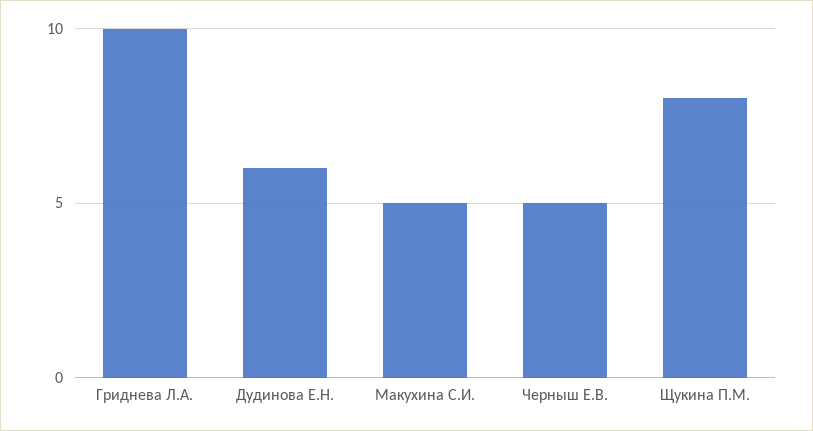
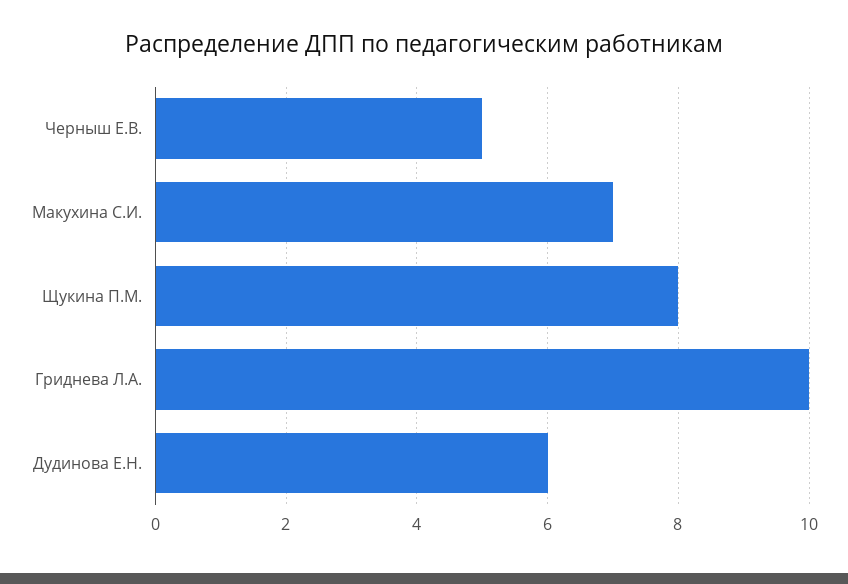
Макухина С.И.: 5 -> 7

